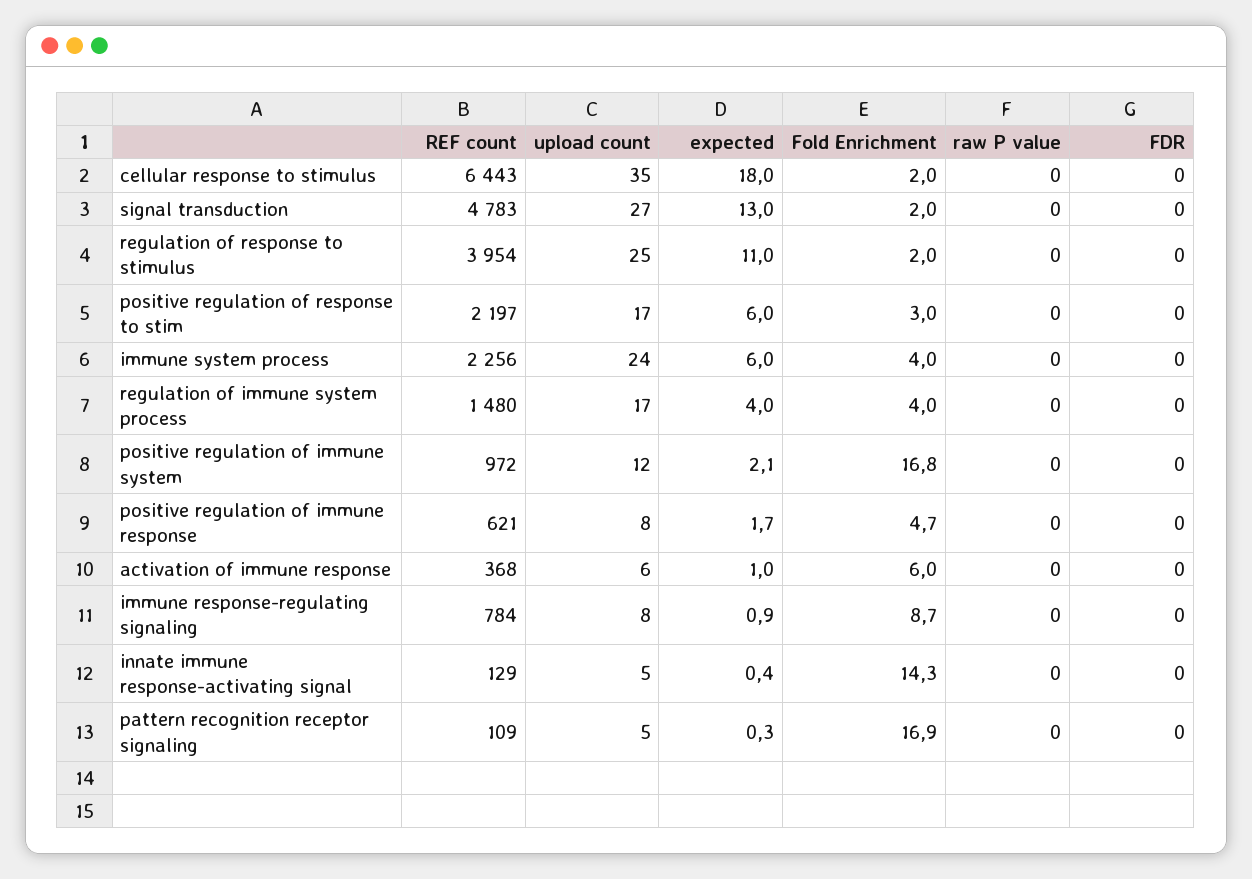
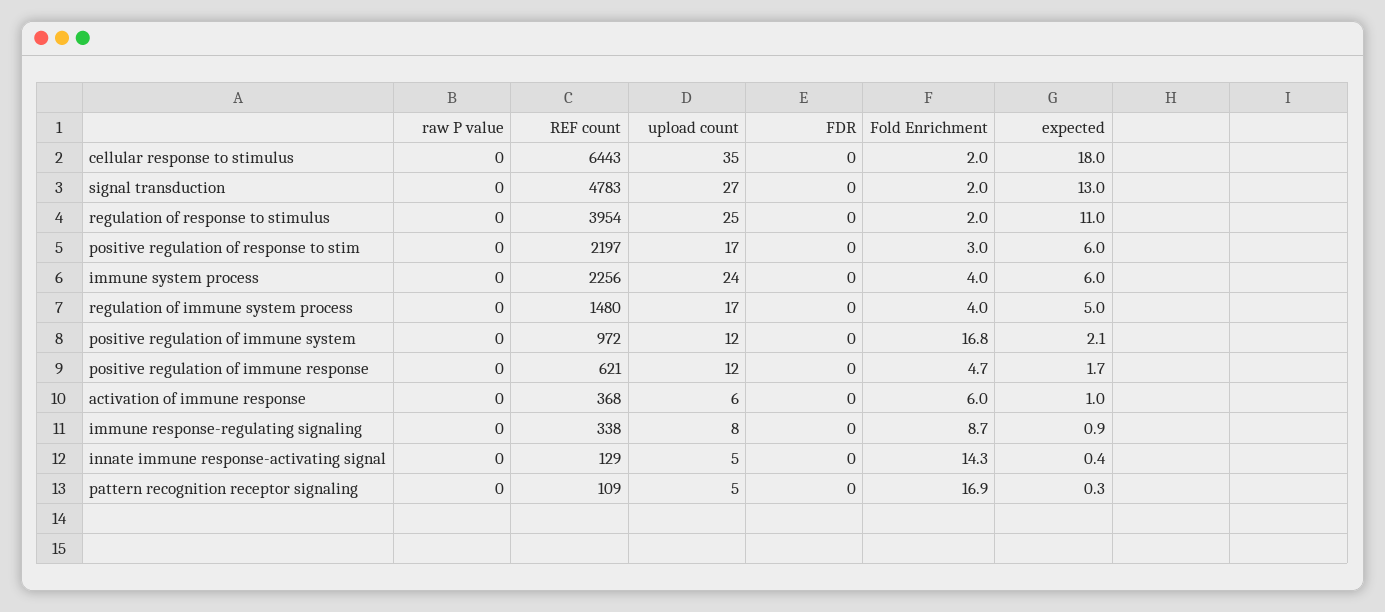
expected, regulation of immune system process: 4 -> 5
upload count, positive regulation of immune response: 8 -> 12
REF count, immune response-regulating signaling: 784 -> 338

